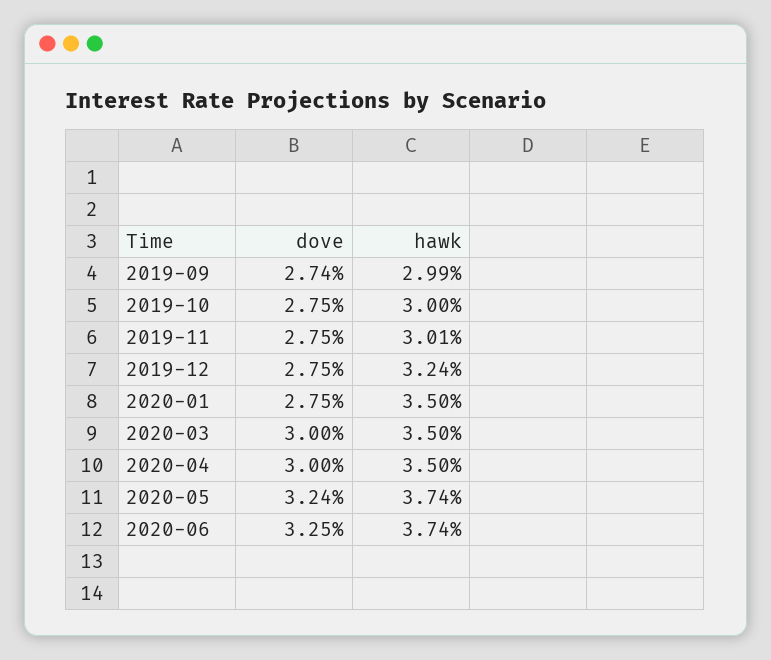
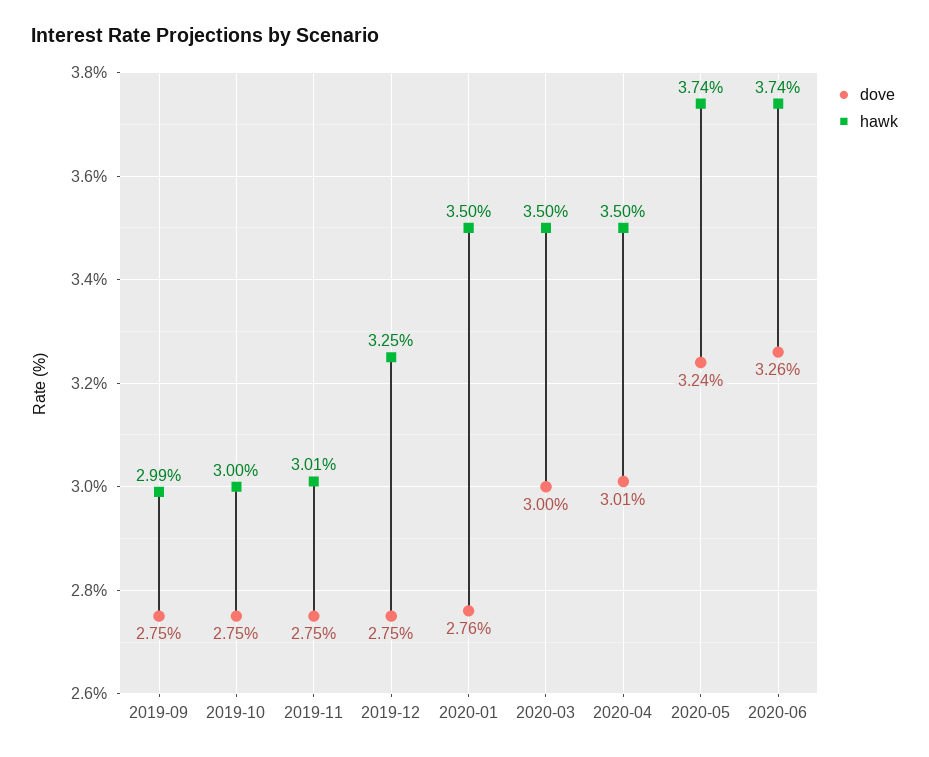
dove, 2019-09: 2.74 -> 2.75
hawk, 2019-12: 3.24 -> 3.25
dove, 2020-01: 2.75 -> 2.76
dove, 2020-04: 3 -> 3.01
dove, 2020-06: 3.25 -> 3.26

